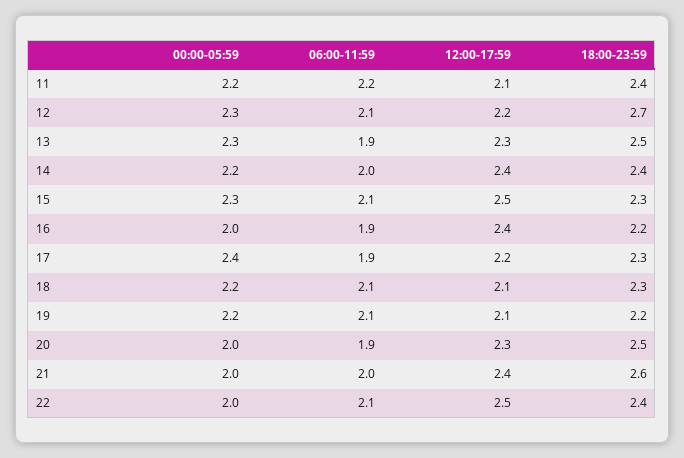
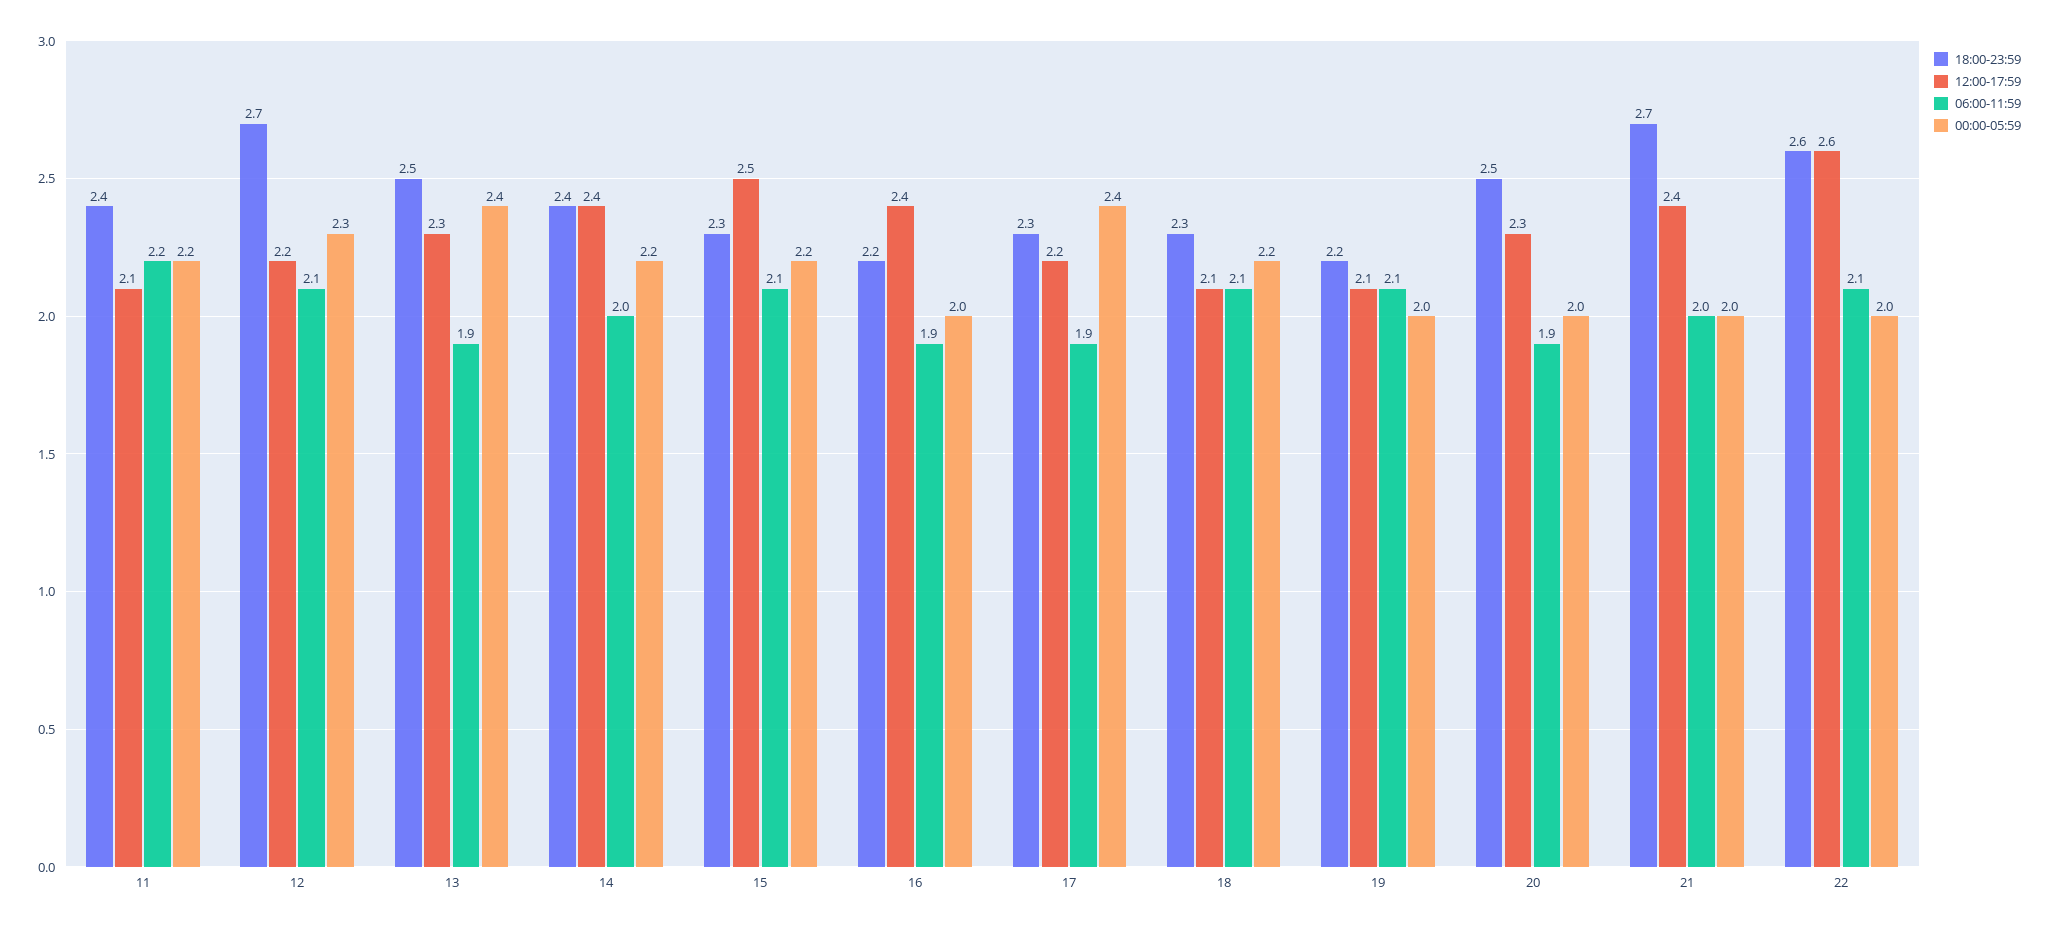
00:00-05:59, 13: 2.3 -> 2.4
00:00-05:59, 15: 2.3 -> 2.2
00:00-05:59, 19: 2.2 -> 2
18:00-23:59, 21: 2.6 -> 2.7
12:00-17:59, 22: 2.5 -> 2.6
18:00-23:59, 22: 2.4 -> 2.6

